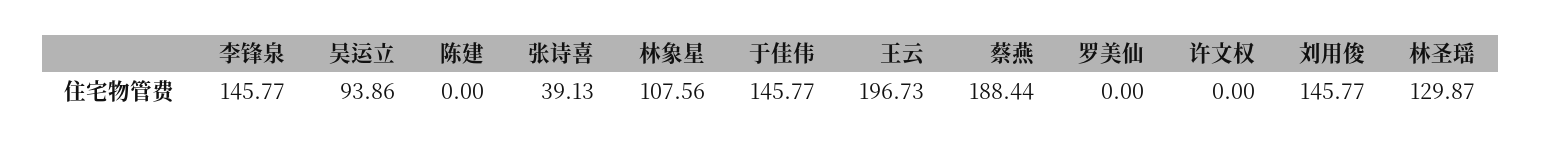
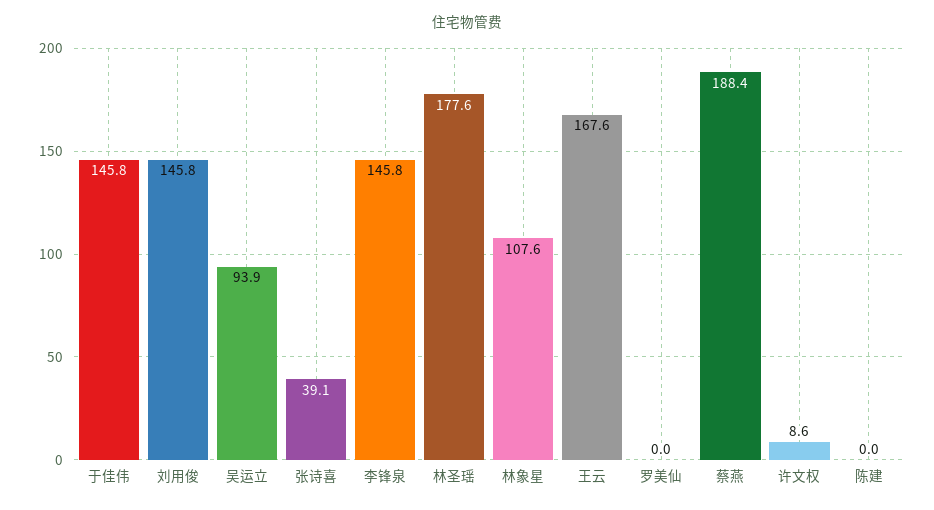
王云: 196.73 -> 167.6
许文权: 0 -> 8.6
林圣瑶: 129.87 -> 177.6

